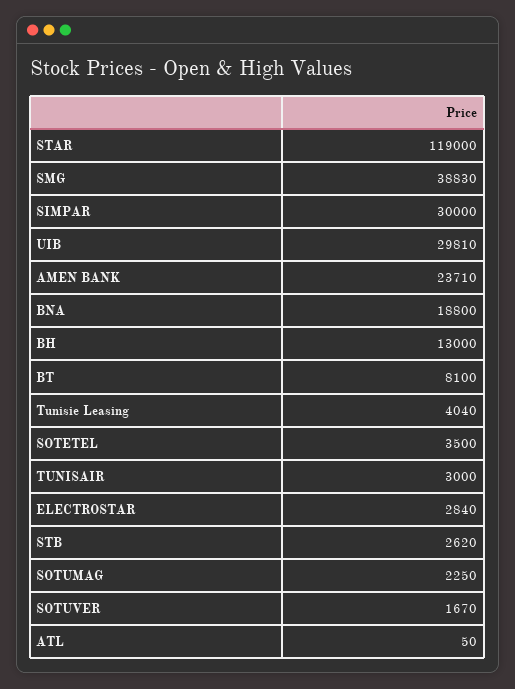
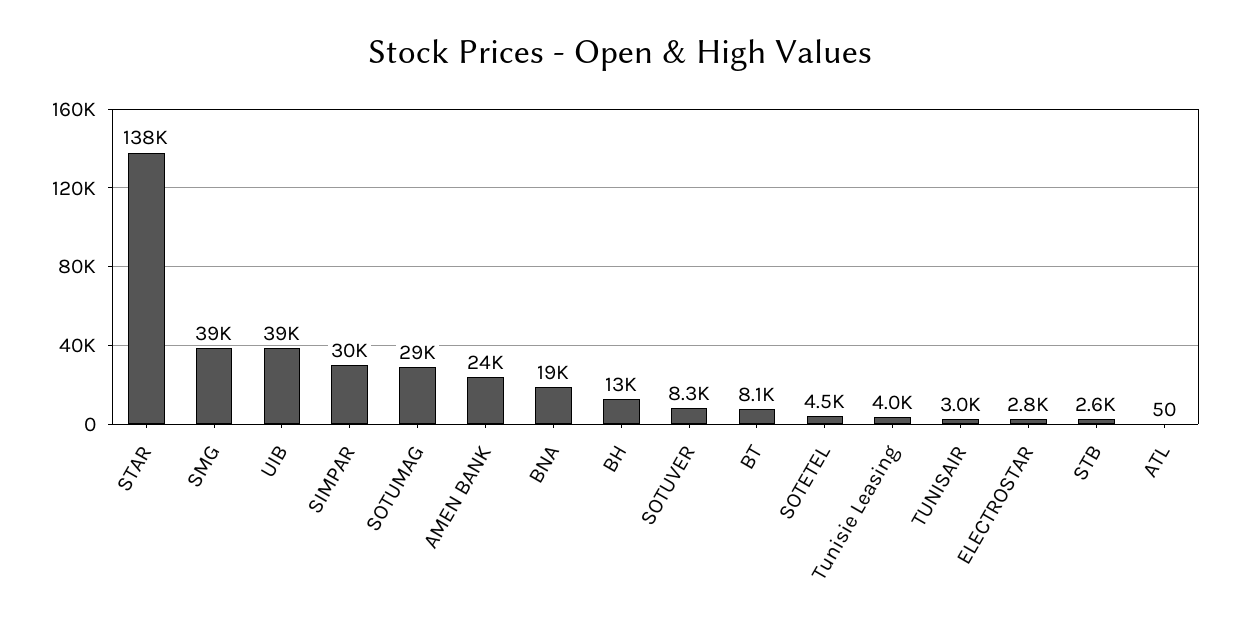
STAR: 119000 -> 138000
UIB: 29810 -> 39000
SOTETEL: 3500 -> 4500
SOTUMAG: 2250 -> 29000
SOTUVER: 1670 -> 8300

